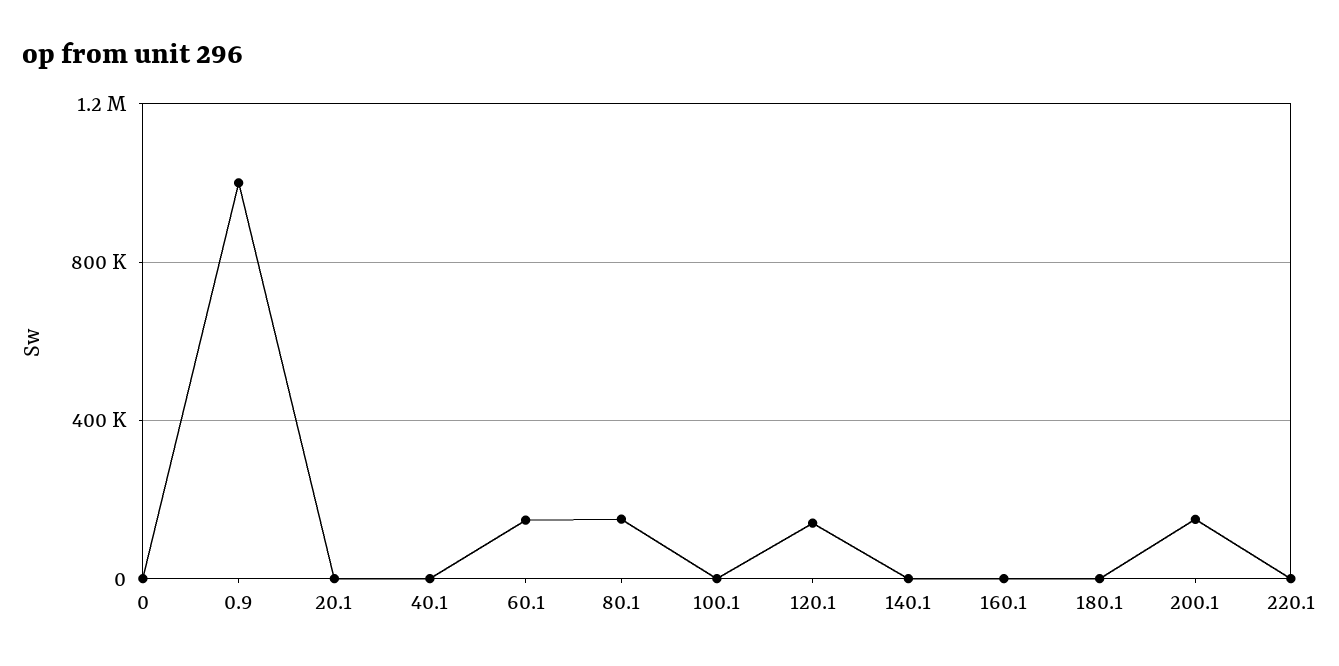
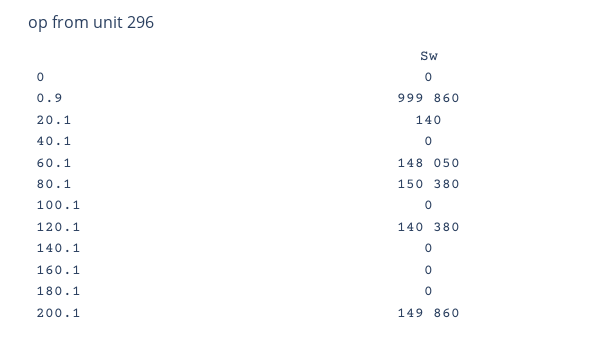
220.1: 0 -> none

